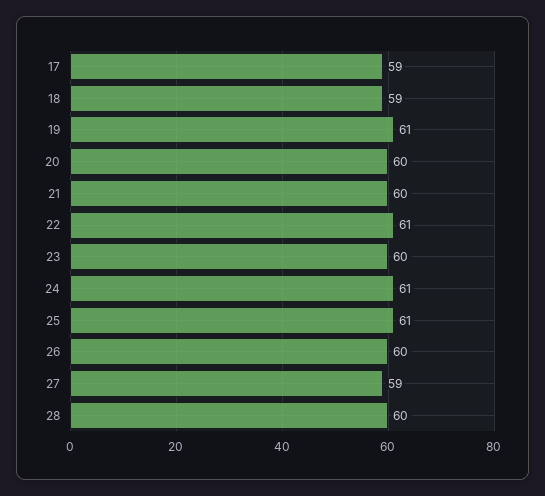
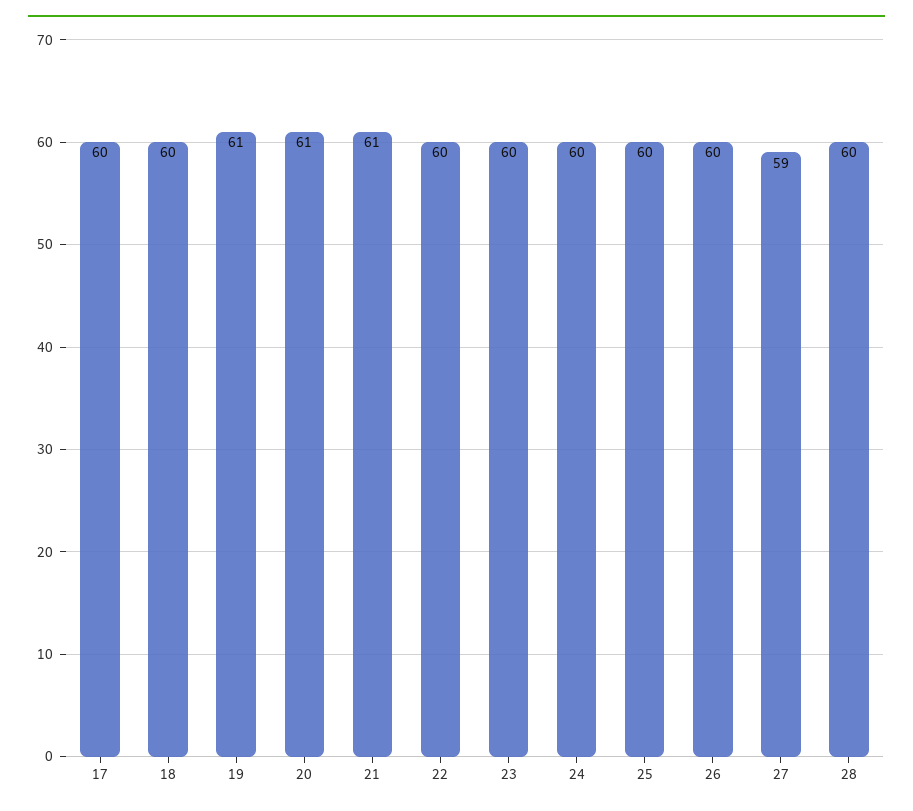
17: 59 -> 60
18: 59 -> 60
20: 60 -> 61
21: 60 -> 61
22: 61 -> 60
24: 61 -> 60
25: 61 -> 60

